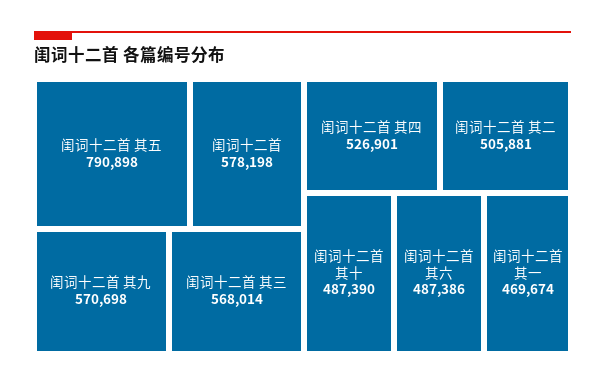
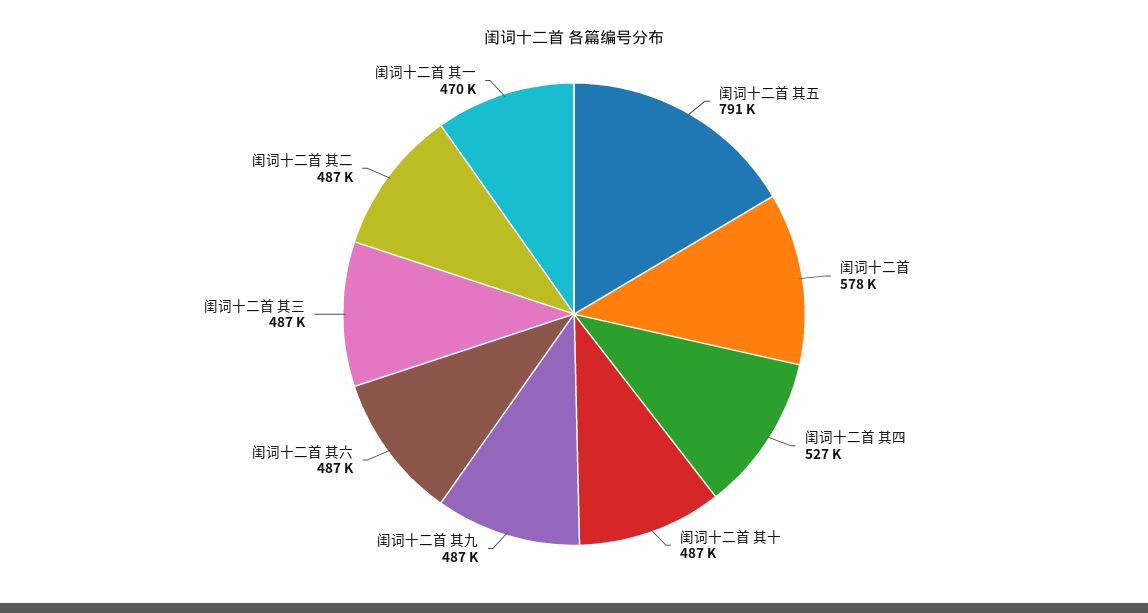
闺词十二首 其九: 570698 -> 487000
闺词十二首 其三: 568014 -> 487000
闺词十二首 其二: 505881 -> 487000

